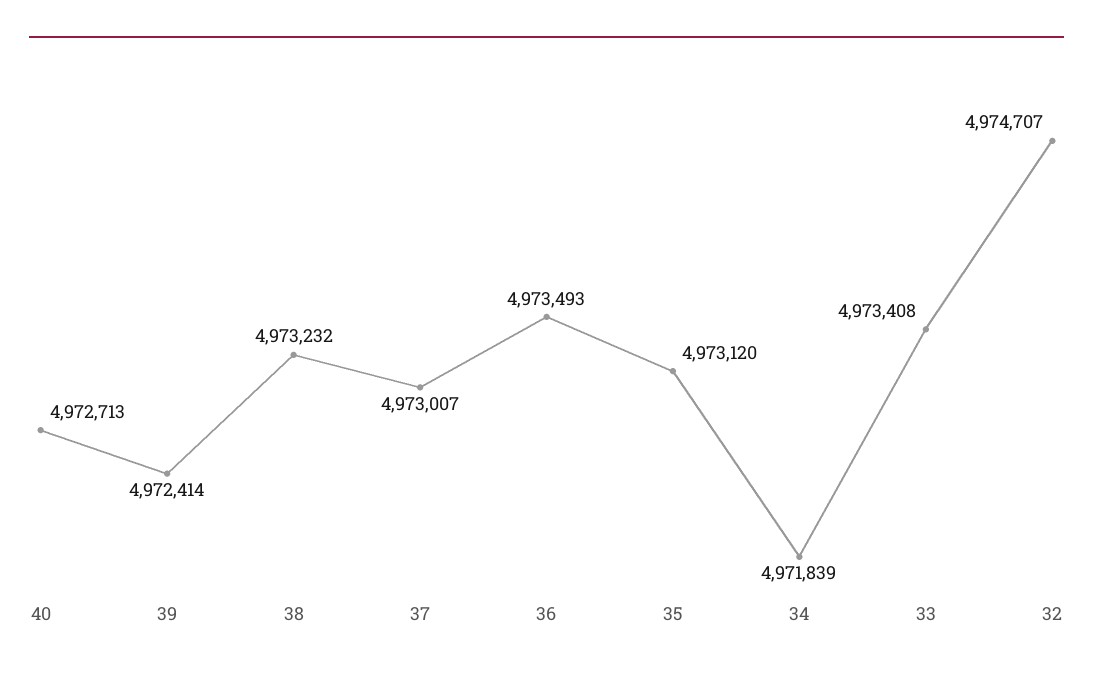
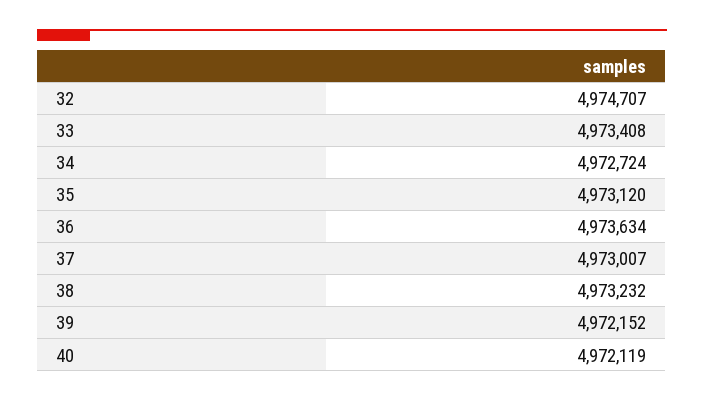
40: 4972713 -> 4972119
39: 4972414 -> 4972152
36: 4973493 -> 4973634
34: 4971839 -> 4972724

